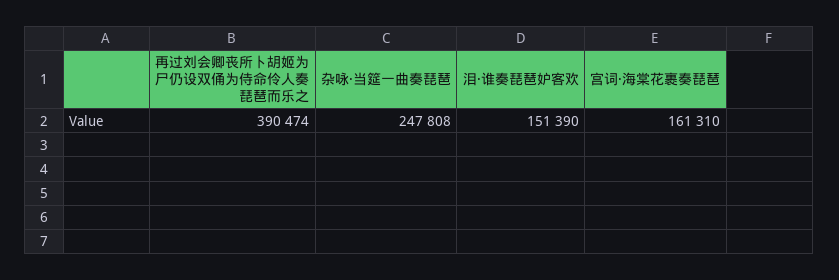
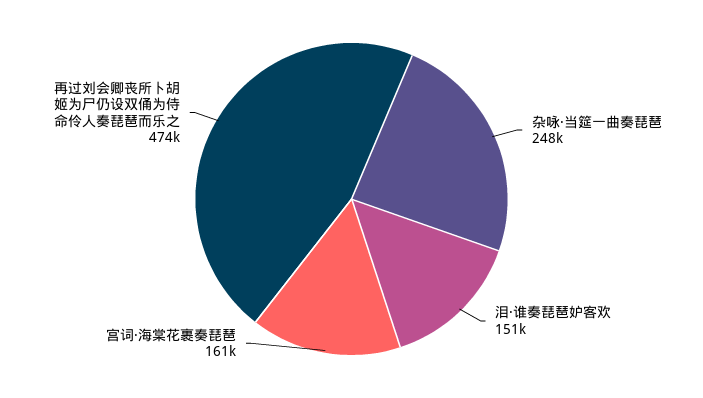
再过刘会卿丧所卜胡姬为尸仍设双俑为侍命伶人奏琵琶而乐之: 390474 -> 474000

